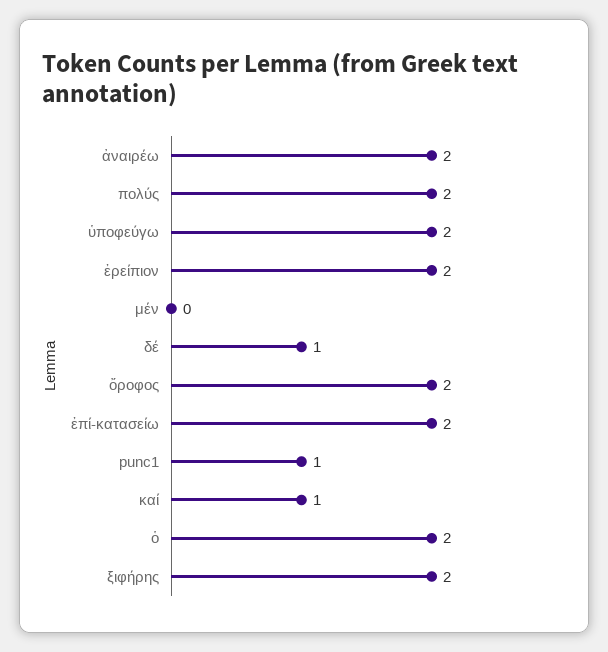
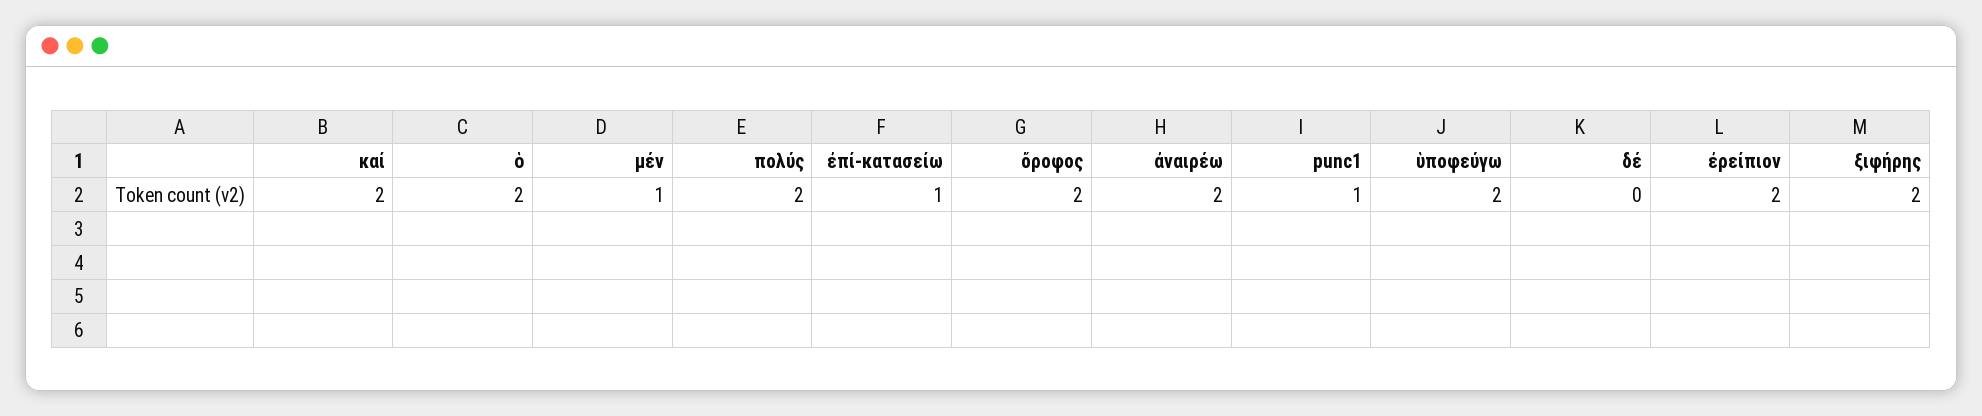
μέν: 0 -> 1
δέ: 1 -> 0
ἐπί-κατασείω: 2 -> 1
καί: 1 -> 2

